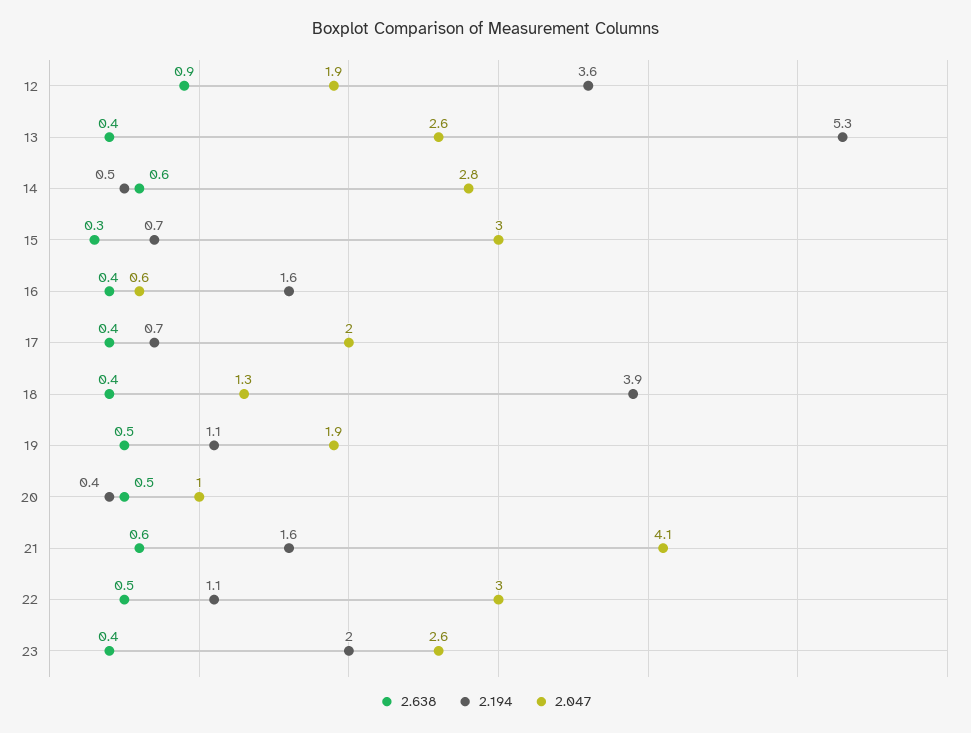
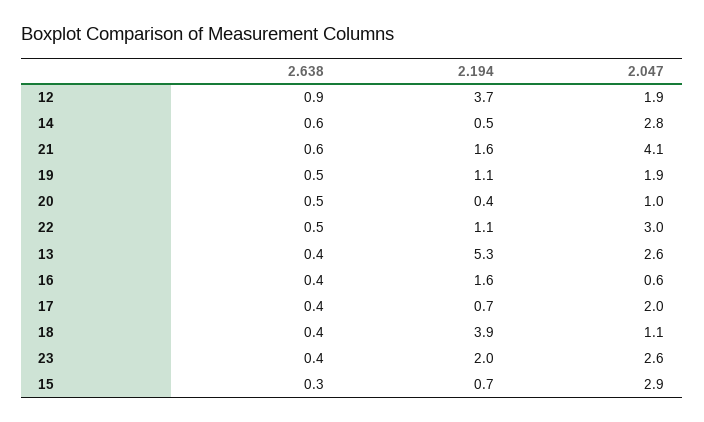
2.194, 12: 3.6 -> 3.7
2.047, 15: 3 -> 2.9
2.047, 18: 1.3 -> 1.1

